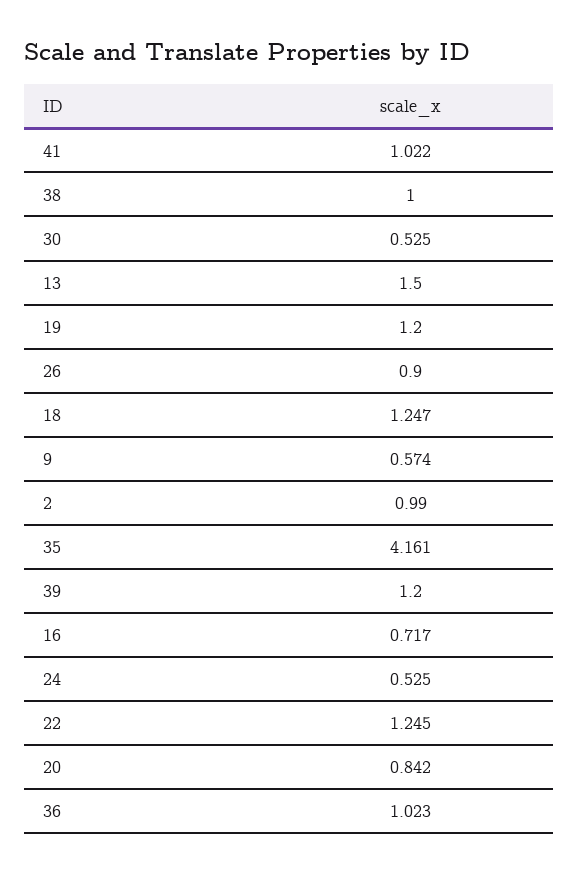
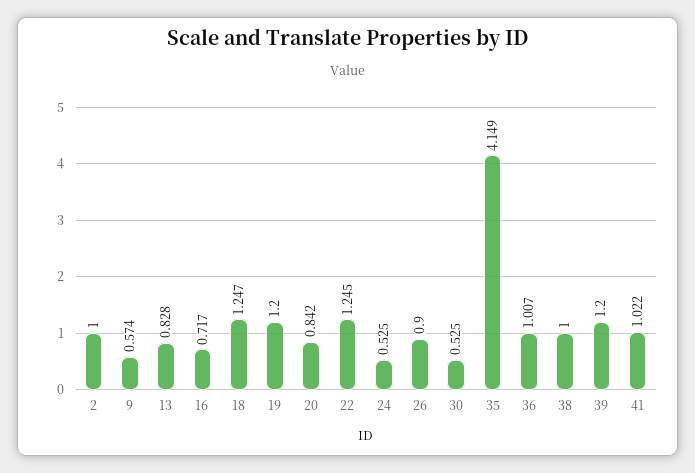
13: 1.5 -> 0.828
2: 0.99 -> 1
35: 4.161 -> 4.149
36: 1.023 -> 1.007

